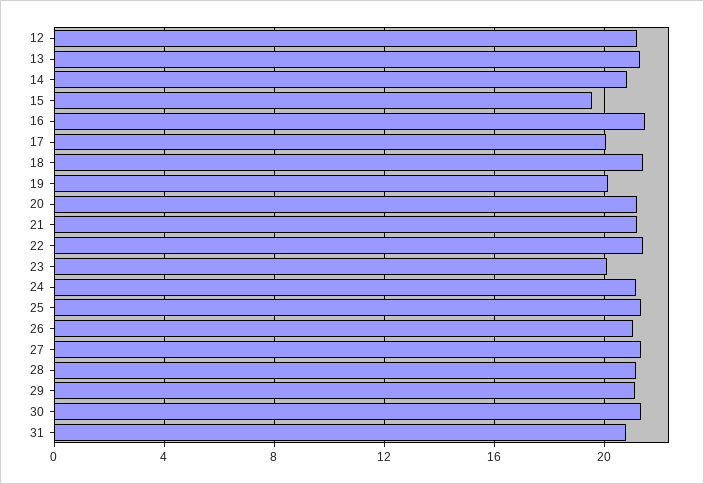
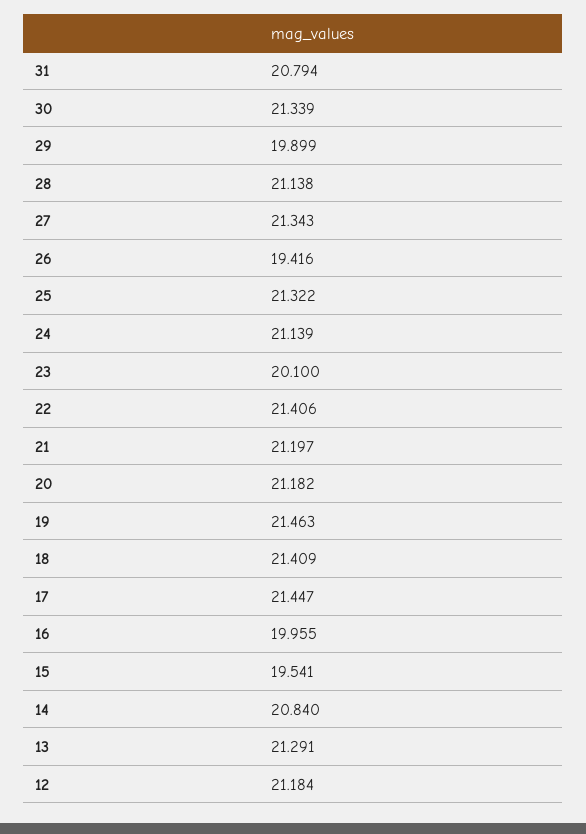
16: 21.5 -> 19.955
17: 20 -> 21.447
19: 20 -> 21.463
26: 21 -> 19.416
29: 21 -> 19.899

